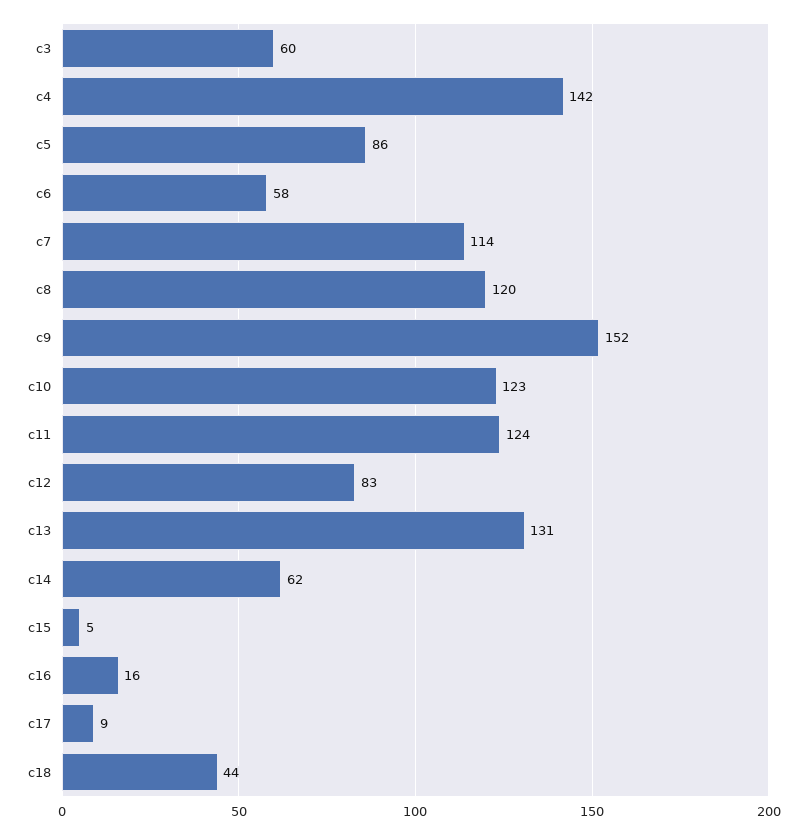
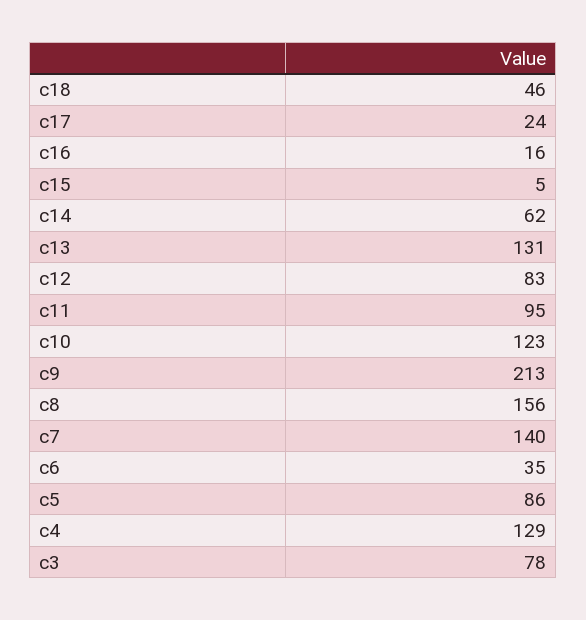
c3: 60 -> 78
c4: 142 -> 129
c6: 58 -> 35
c7: 114 -> 140
c8: 120 -> 156
c9: 152 -> 213
c11: 124 -> 95
c17: 9 -> 24
c18: 44 -> 46

